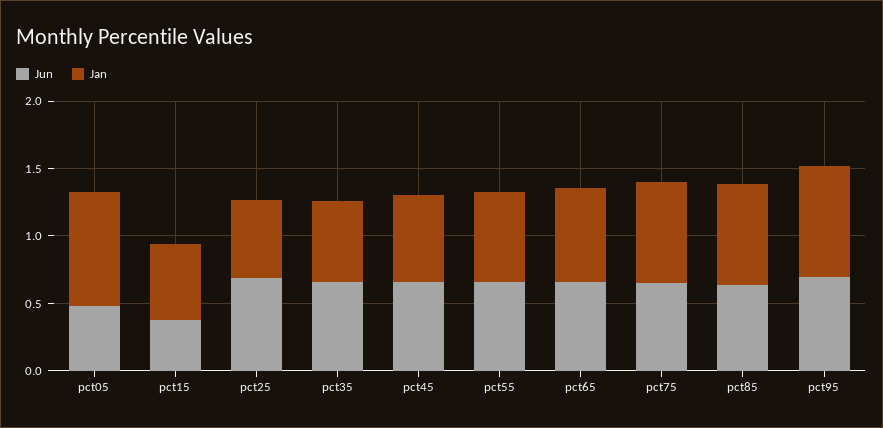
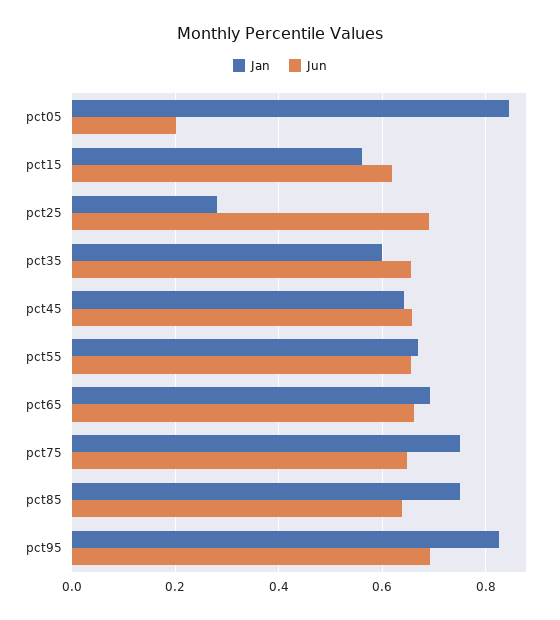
Jun, pct05: 0.5 -> 0.2
Jun, pct15: 0.4 -> 0.62
Jan, pct25: 0.6 -> 0.28

